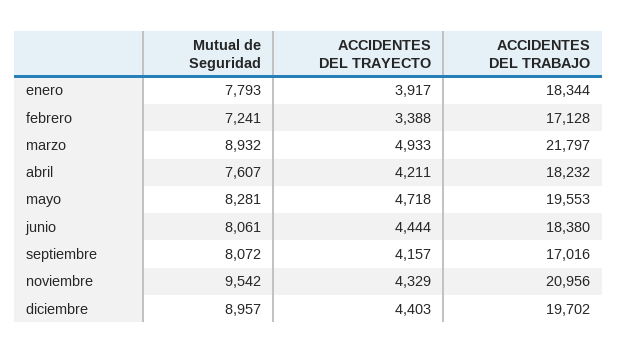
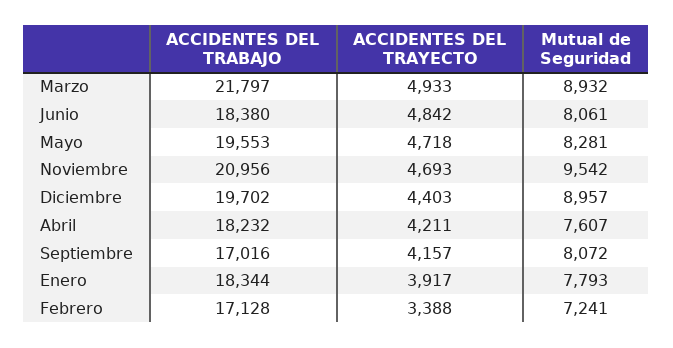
ACCIDENTES DEL TRAYECTO, junio: 4444 -> 4842
ACCIDENTES DEL TRAYECTO, noviembre: 4329 -> 4693

